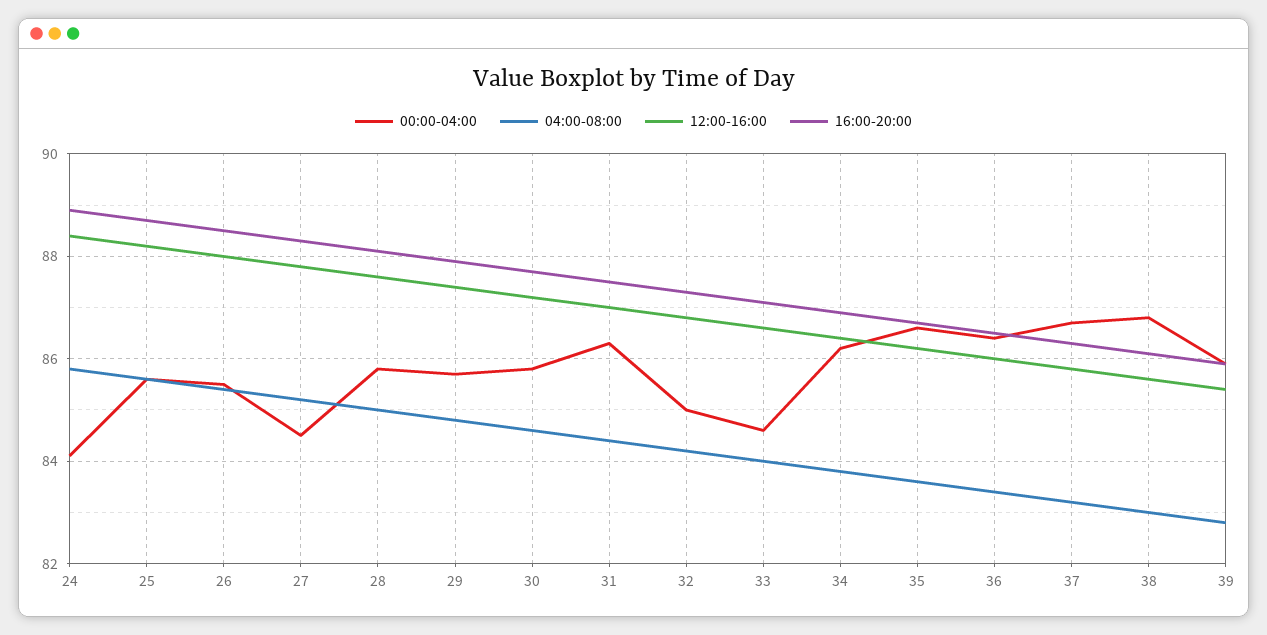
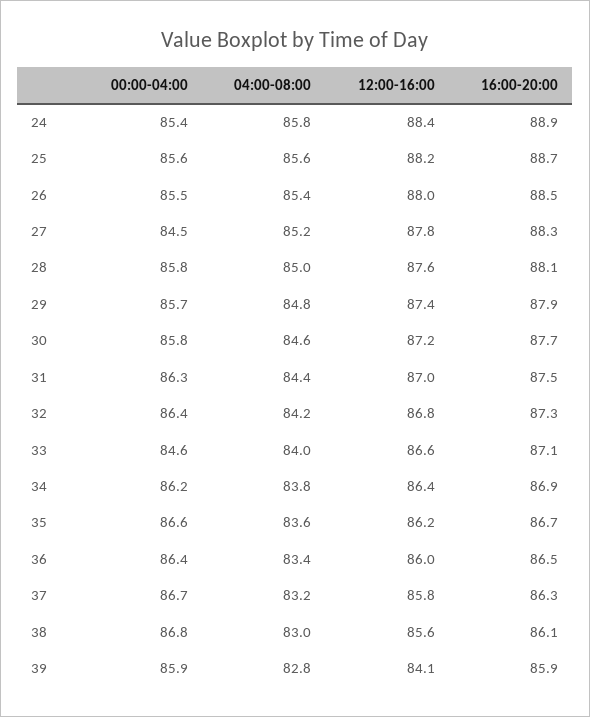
00:00-04:00, 24: 84 -> 85.4
00:00-04:00, 32: 85 -> 86.4
12:00-16:00, 39: 85.5 -> 84.1

